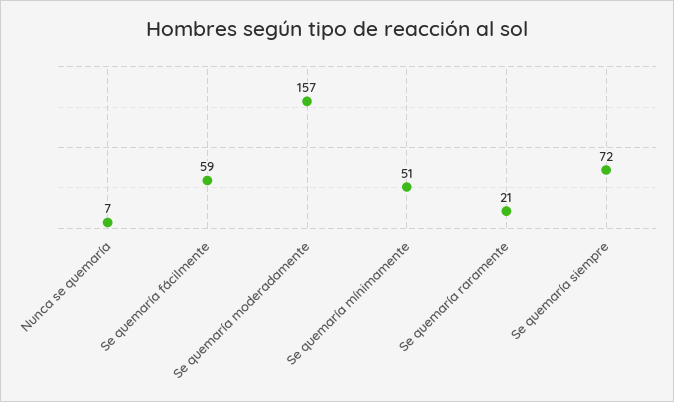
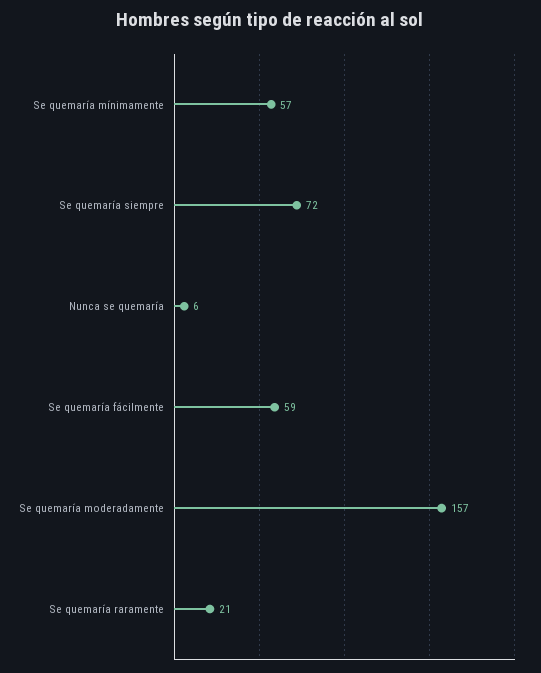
Nunca se quemaría: 7 -> 6
Se quemaría mínimamente: 51 -> 57

